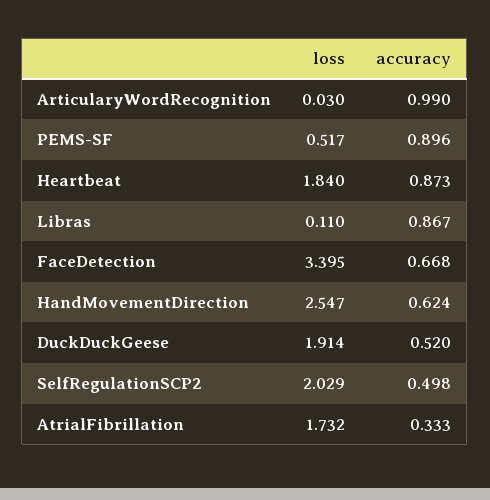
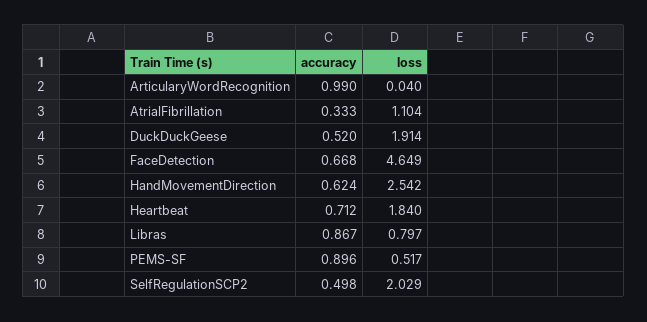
loss, ArticularyWordRecognition: 0.03 -> 0.04
accuracy, Heartbeat: 0.873 -> 0.712
loss, Libras: 0.11 -> 0.797
loss, FaceDetection: 3.395 -> 4.649
loss, HandMovementDirection: 2.547 -> 2.542
loss, AtrialFibrillation: 1.732 -> 1.104

